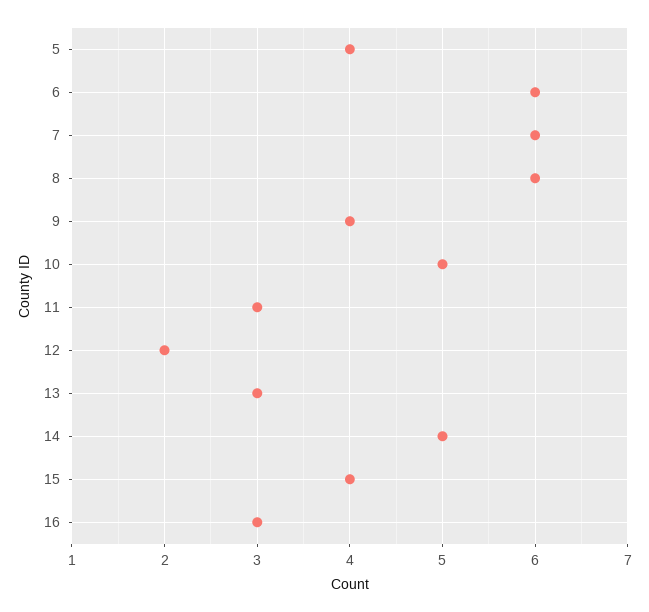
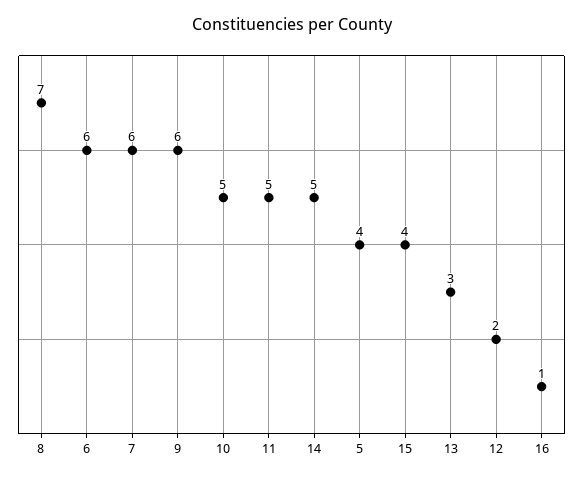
8: 6 -> 7
9: 4 -> 6
11: 3 -> 5
16: 3 -> 1

